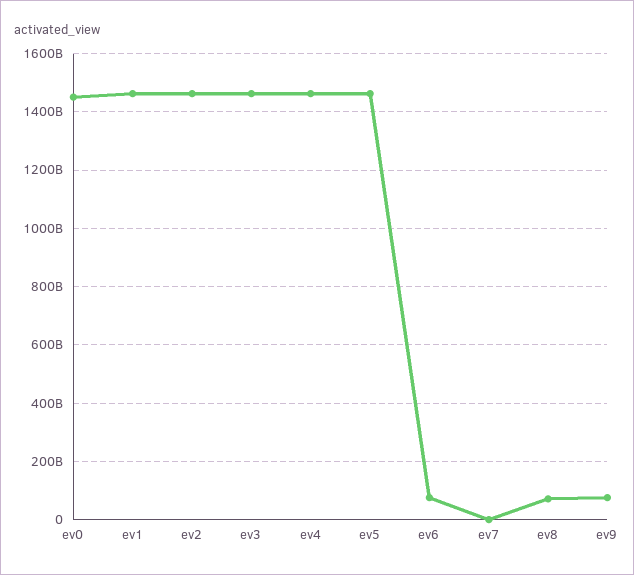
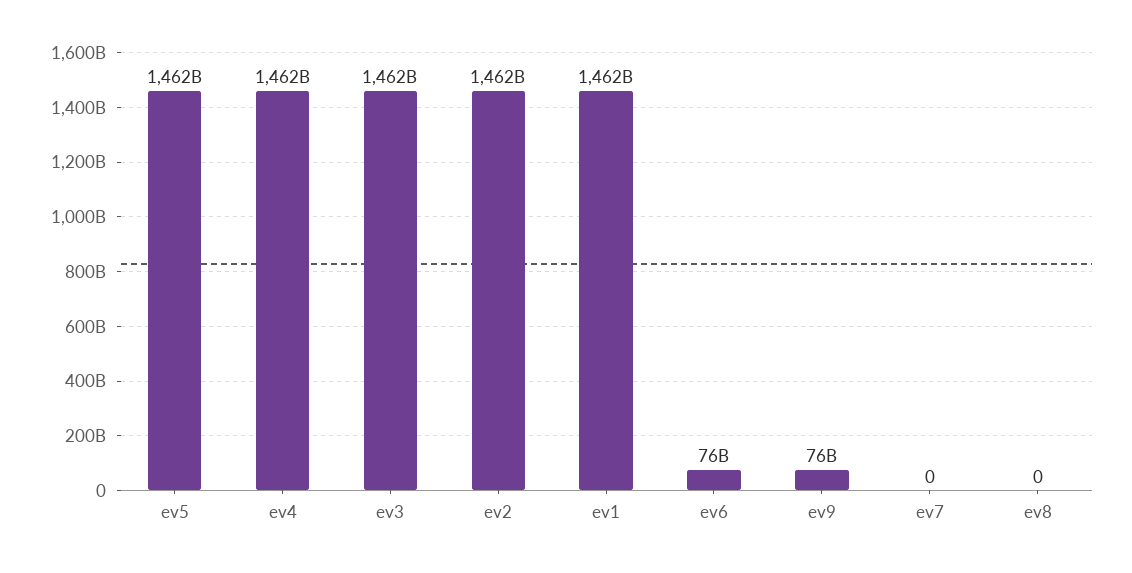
ev0: 1450000000000 -> none
ev8: 75000000000 -> 0

